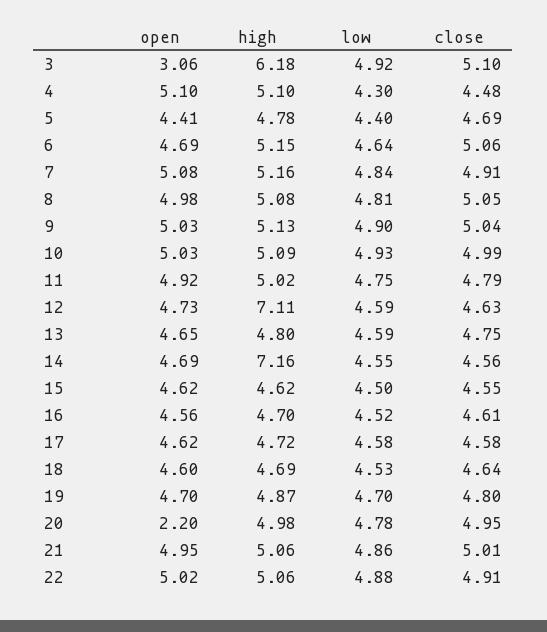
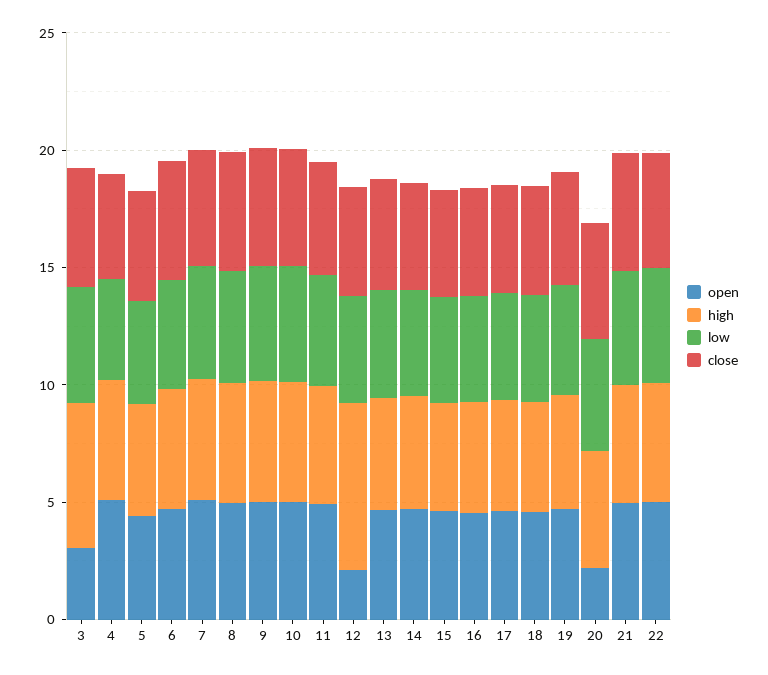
open, 12: 4.73 -> 2
high, 14: 7.16 -> 5

